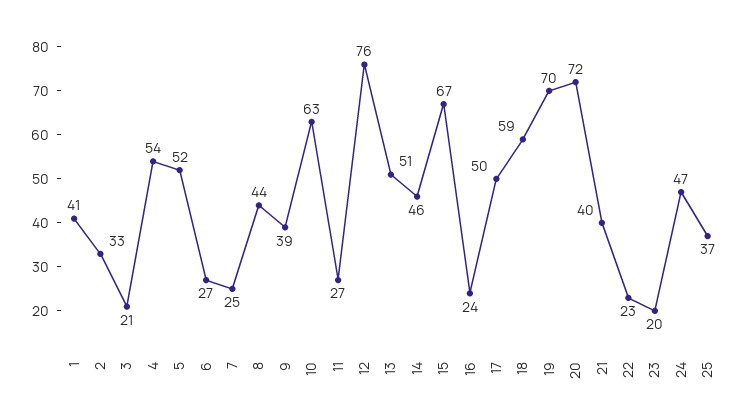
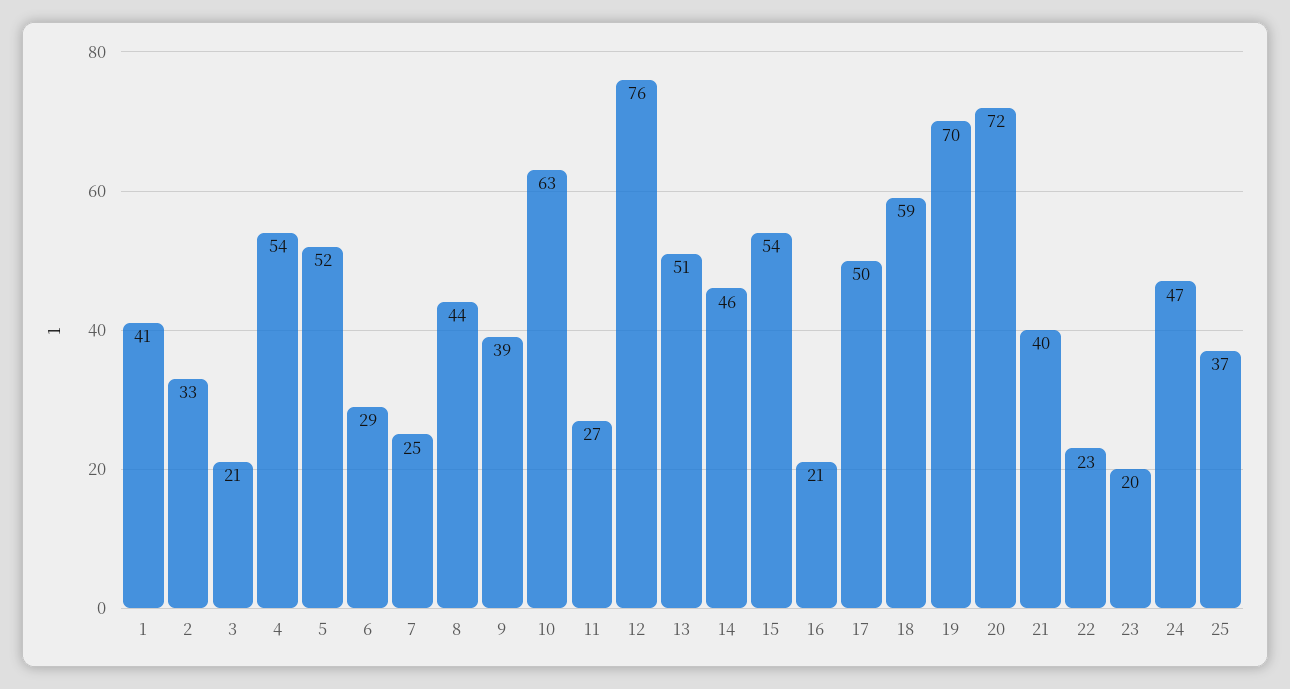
6: 27 -> 29
15: 67 -> 54
16: 24 -> 21

